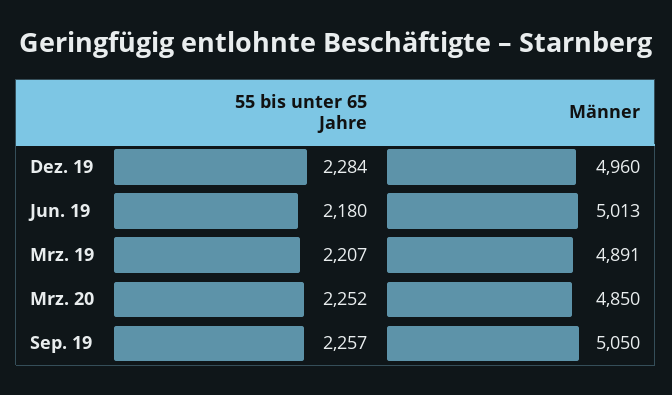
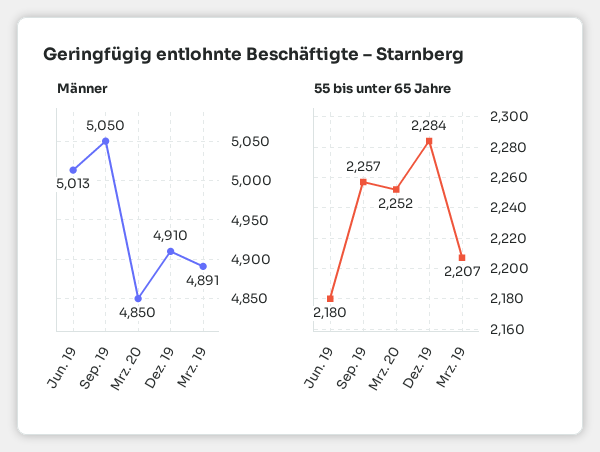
Männer, Dez. 19: 4960 -> 4910

